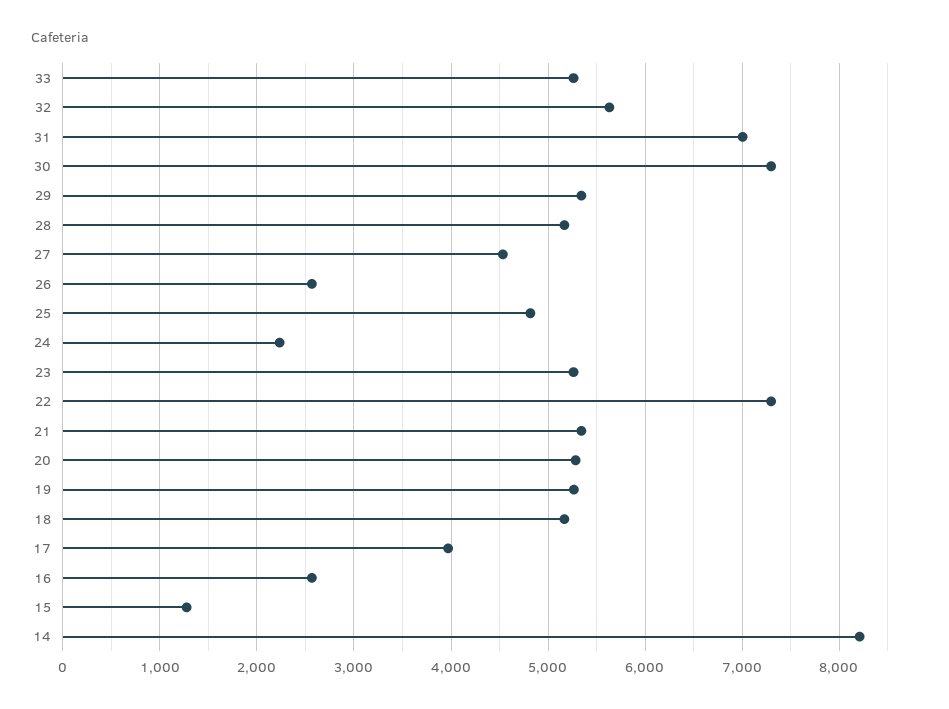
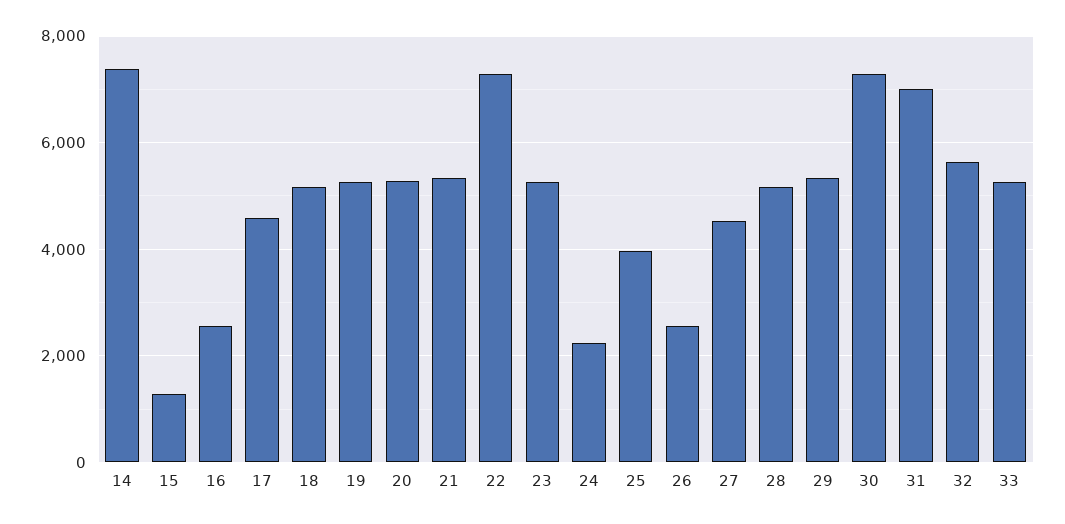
25: 4800 -> 4000
17: 4000 -> 4600
14: 8200 -> 7400

